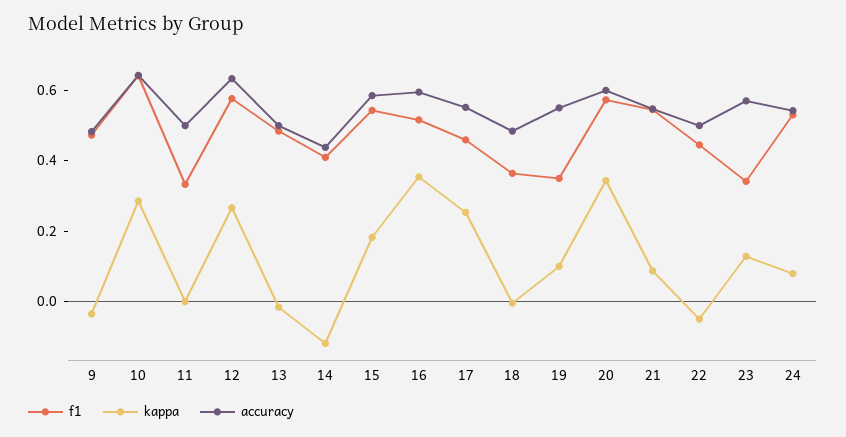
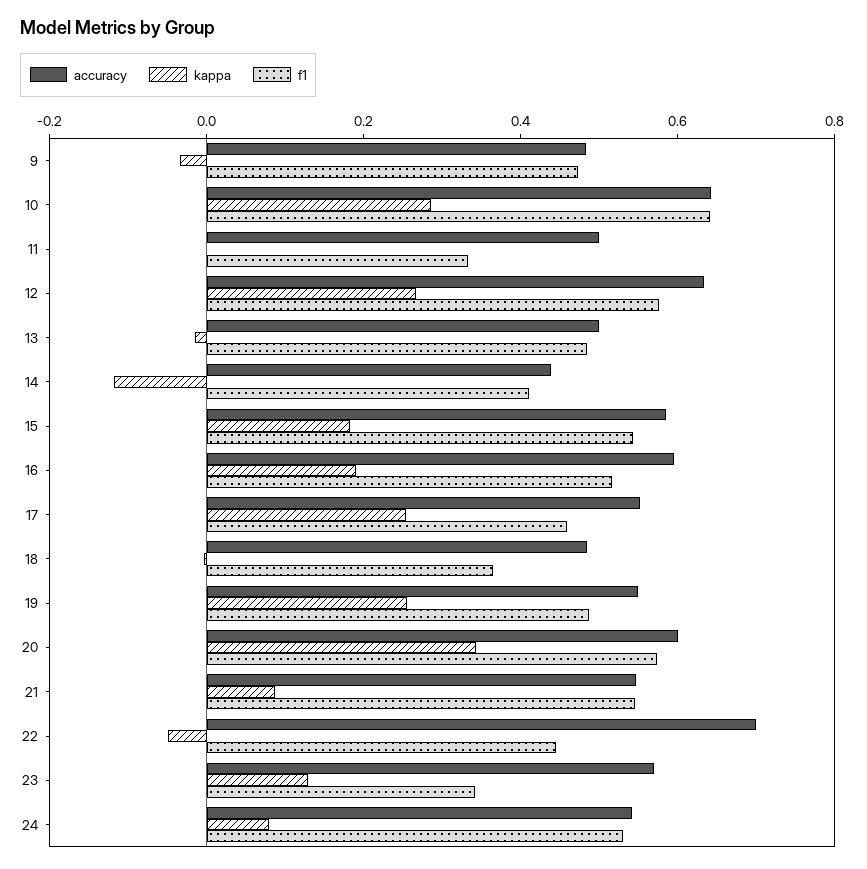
kappa, 16: 0.35 -> 0.2
f1, 19: 0.35 -> 0.5
kappa, 19: 0.1 -> 0.25
accuracy, 22: 0.5 -> 0.7

